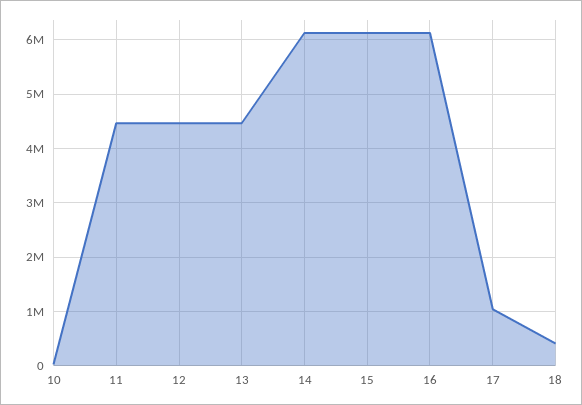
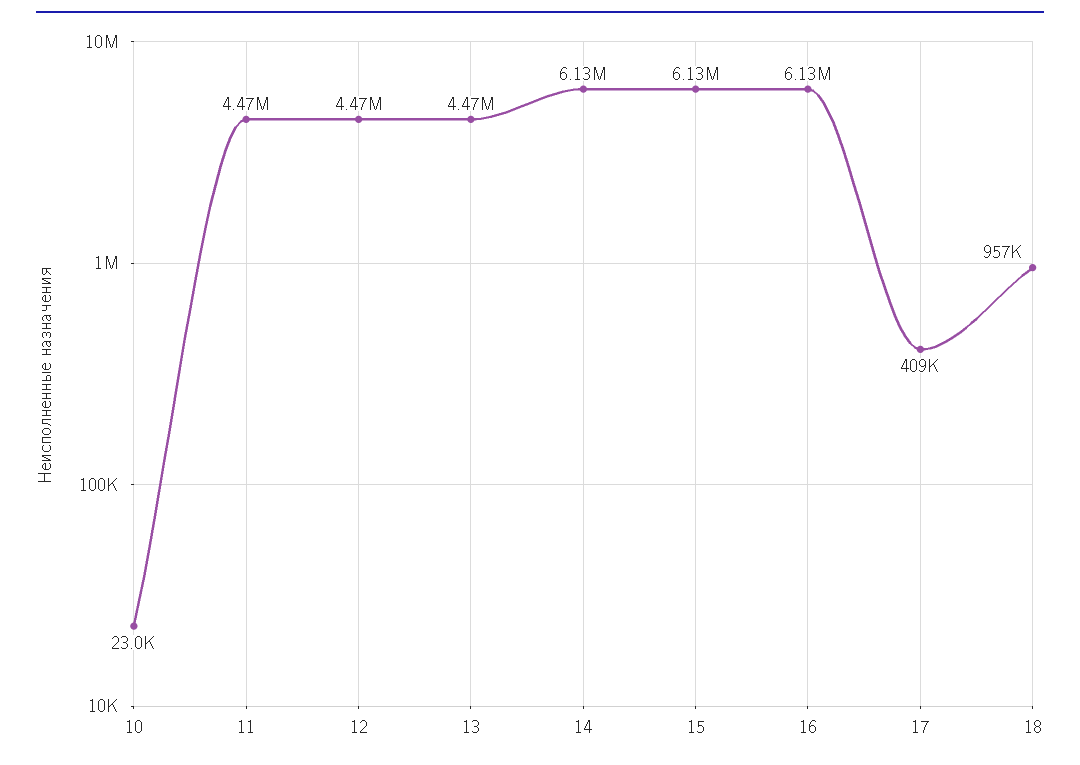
17: 1000000 -> 409000
18: 400000 -> 957000

